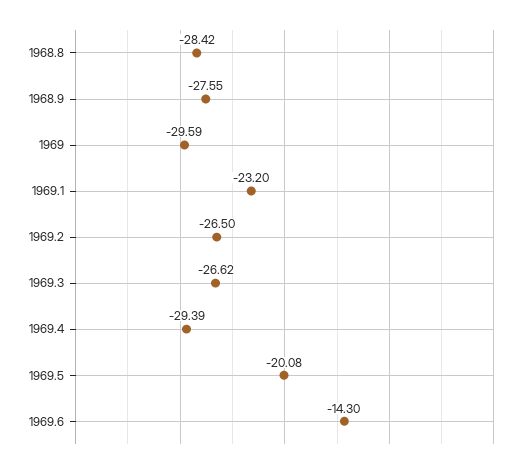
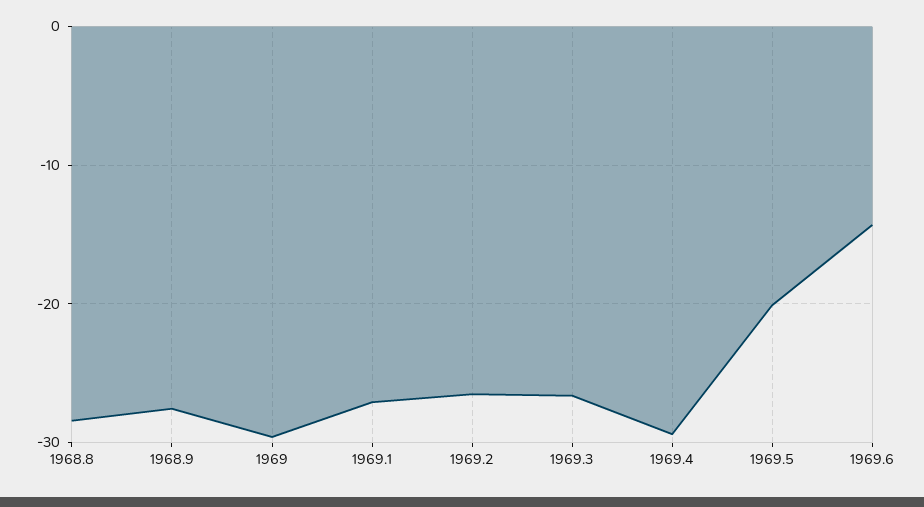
1969.1: -23.2 -> -27

